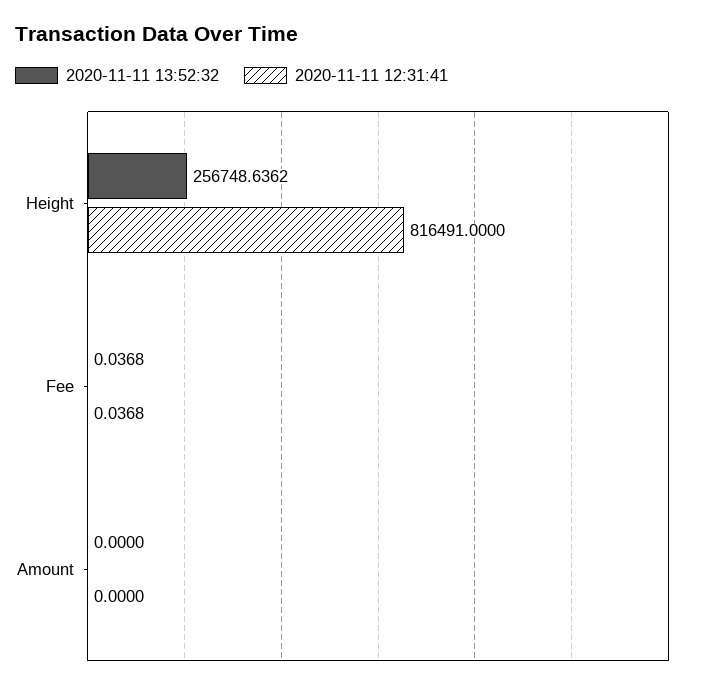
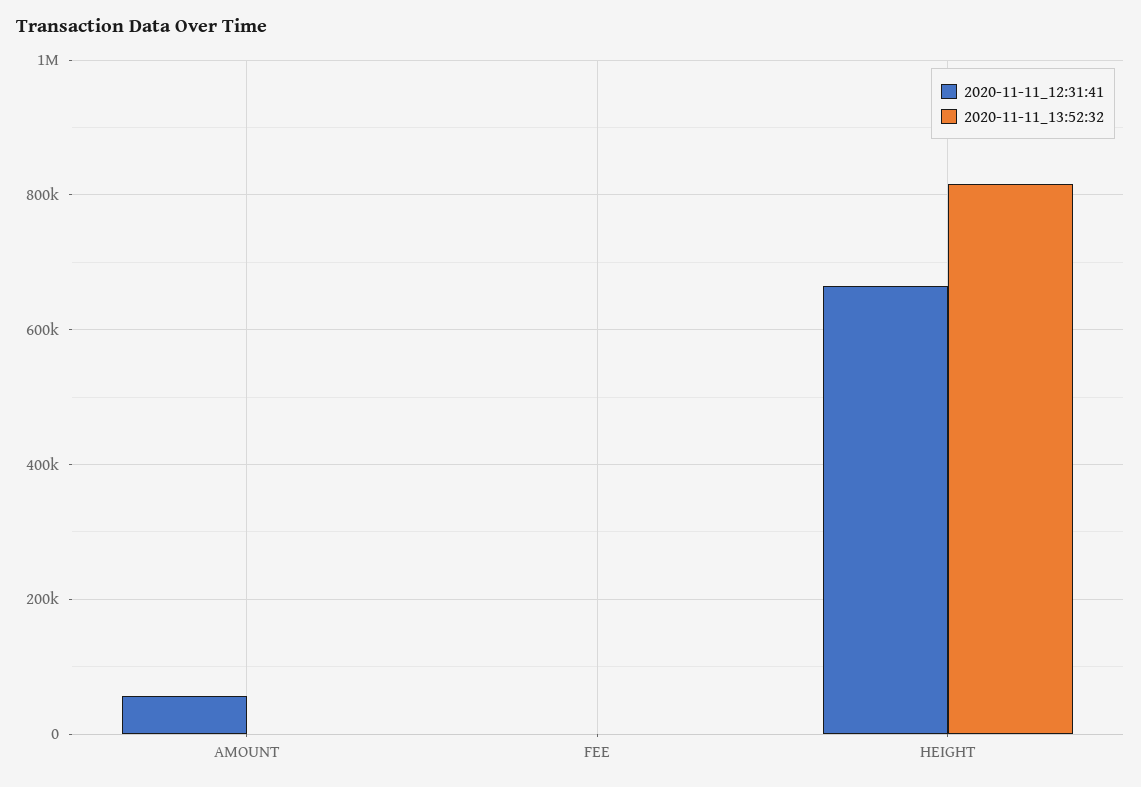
2020-11-11 13:52:32, Height: 256748.6362 -> 820000
2020-11-11 12:31:41, Height: 816491 -> 660000
2020-11-11 12:31:41, Amount: 0 -> 60000

